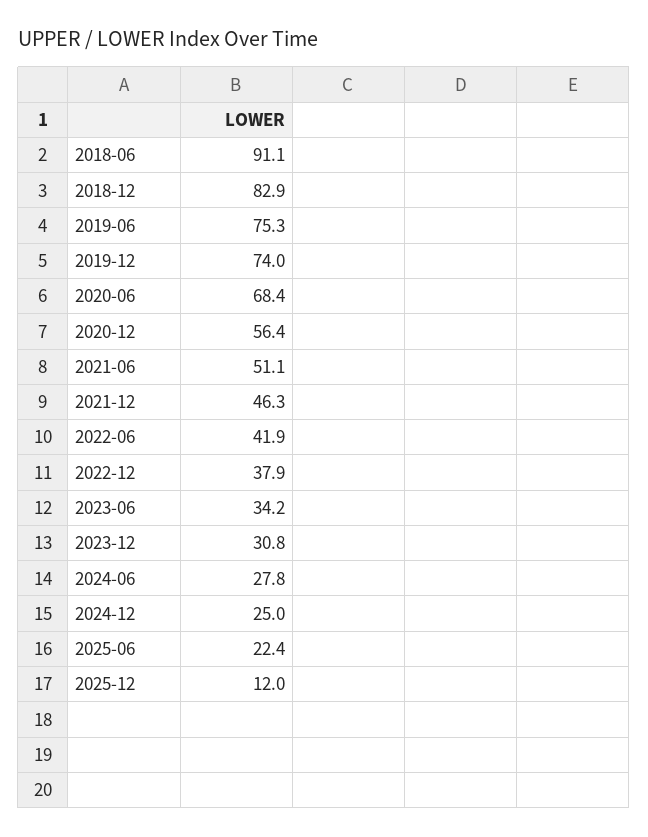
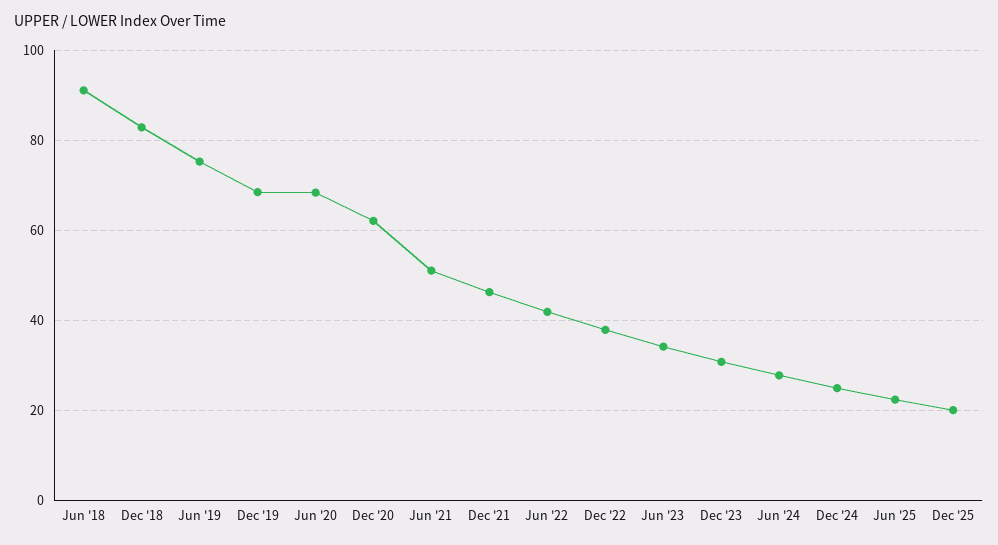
2019-12: 74 -> 68
2020-12: 56.4 -> 62
2025-12: 12 -> 20

